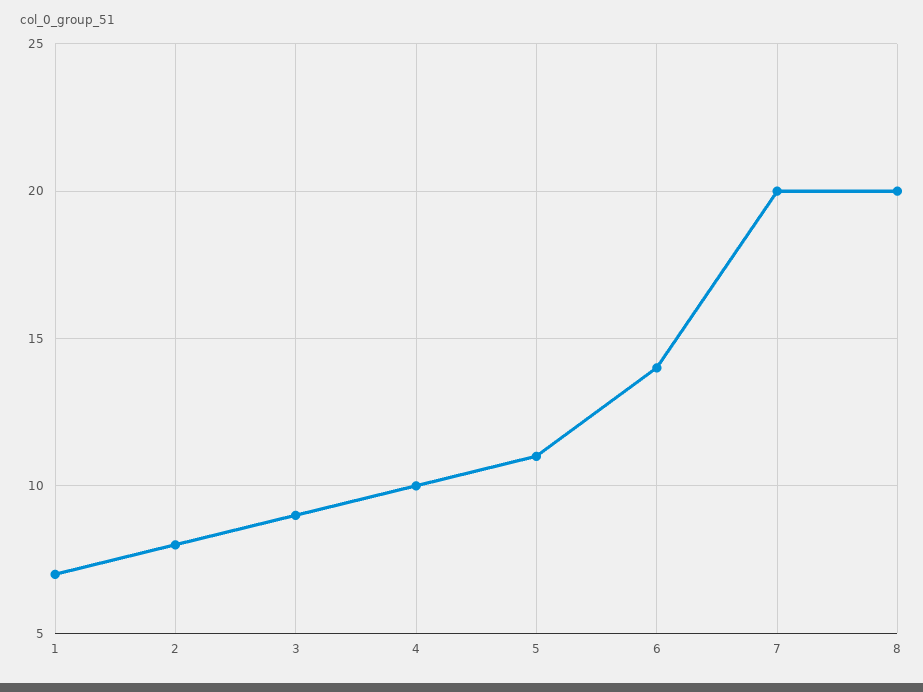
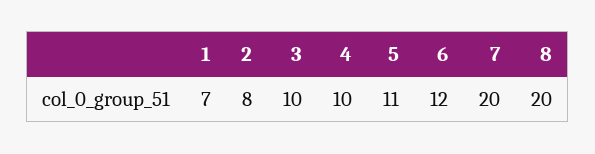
3: 9 -> 10
6: 14 -> 12

